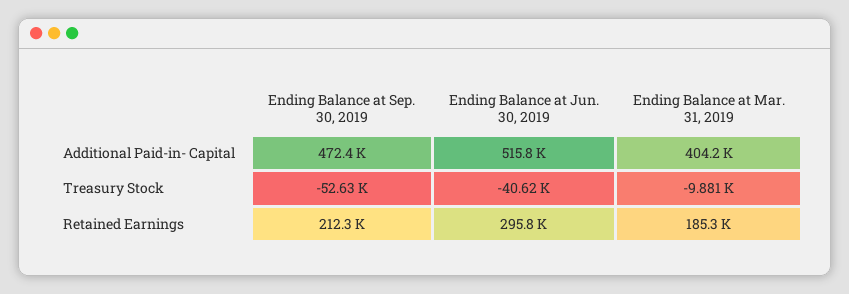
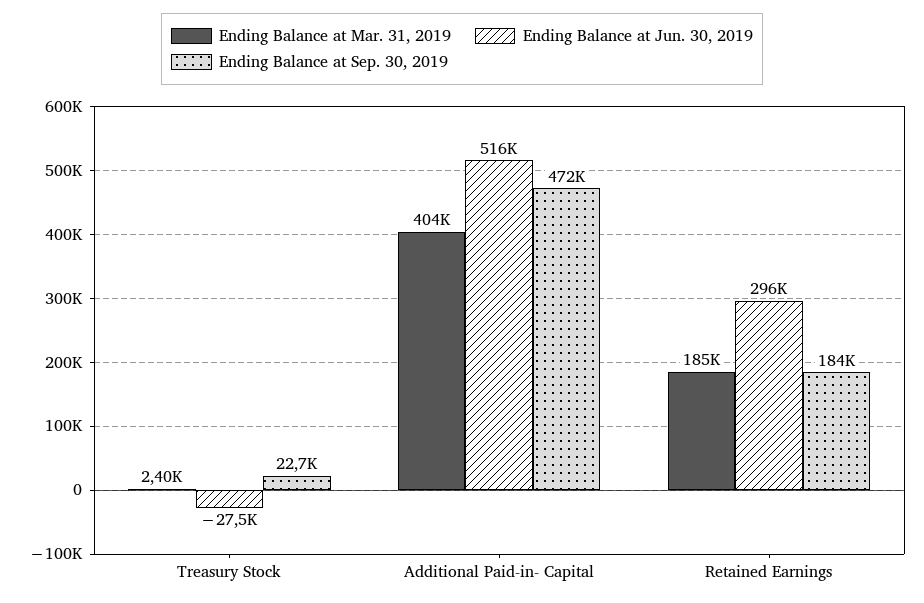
Ending Balance at Sep. 30, 2019, Treasury Stock: -52630 -> 22700
Ending Balance at Jun. 30, 2019, Treasury Stock: -40620 -> -27500
Ending Balance at Mar. 31, 2019, Treasury Stock: -9881 -> 2400
Ending Balance at Sep. 30, 2019, Retained Earnings: 212300 -> 184000

